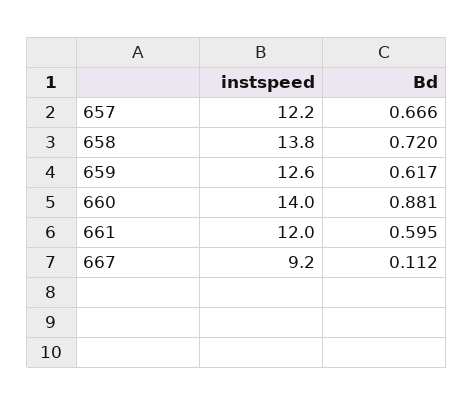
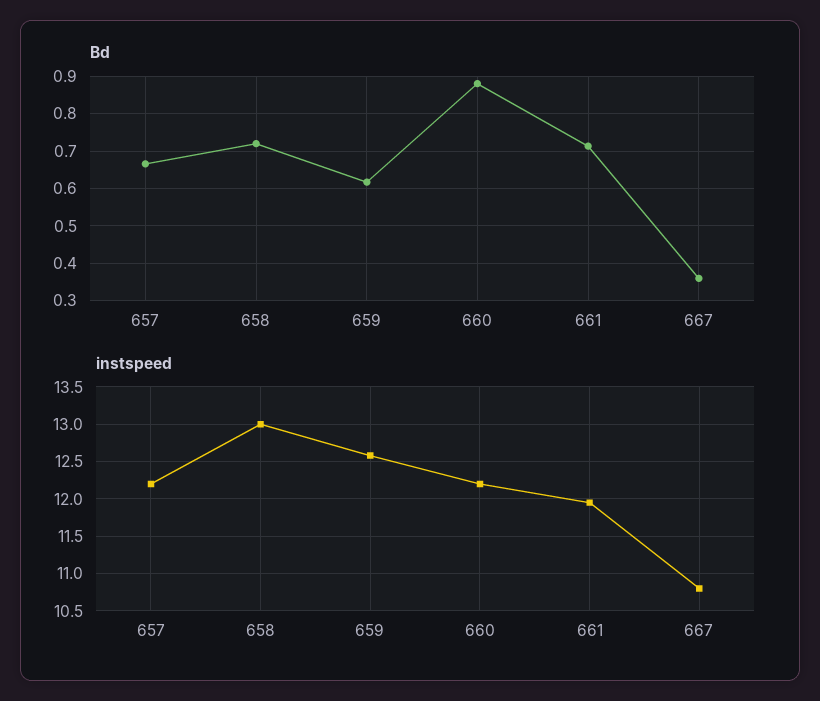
instspeed, 658: 13.8 -> 13
instspeed, 660: 14 -> 12.2
Bd, 661: 0.595 -> 0.72
instspeed, 667: 9.2 -> 10.8
Bd, 667: 0.112 -> 0.36

